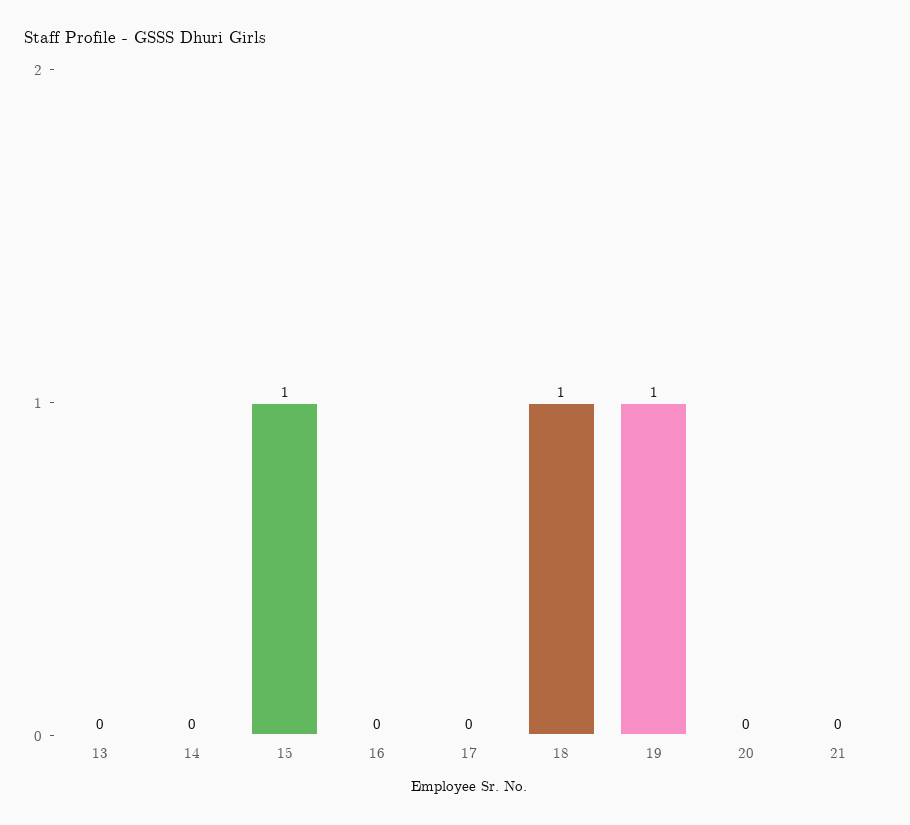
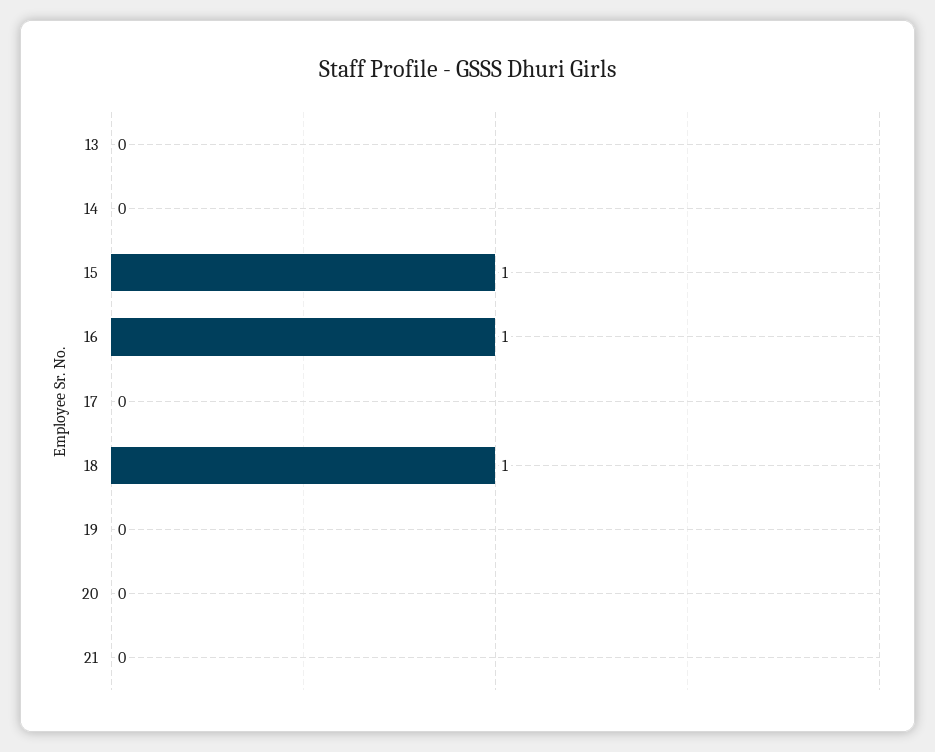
16: 0 -> 1
19: 1 -> 0

